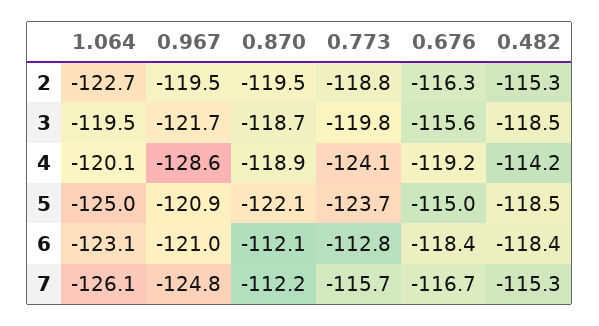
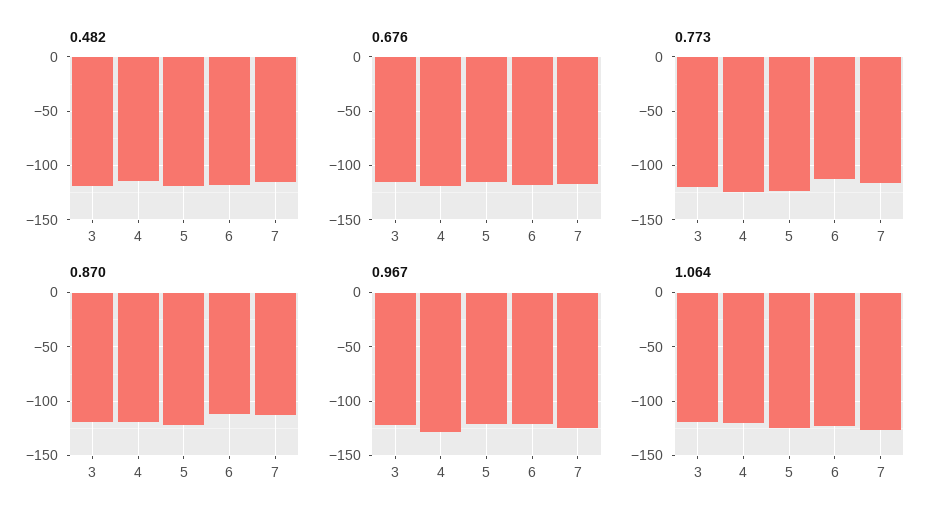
1.064, 2: -122.7 -> none
0.967, 2: -119.5 -> none
0.870, 2: -119.5 -> none
0.773, 2: -118.8 -> none
0.676, 2: -116.3 -> none
0.482, 2: -115.3 -> none

